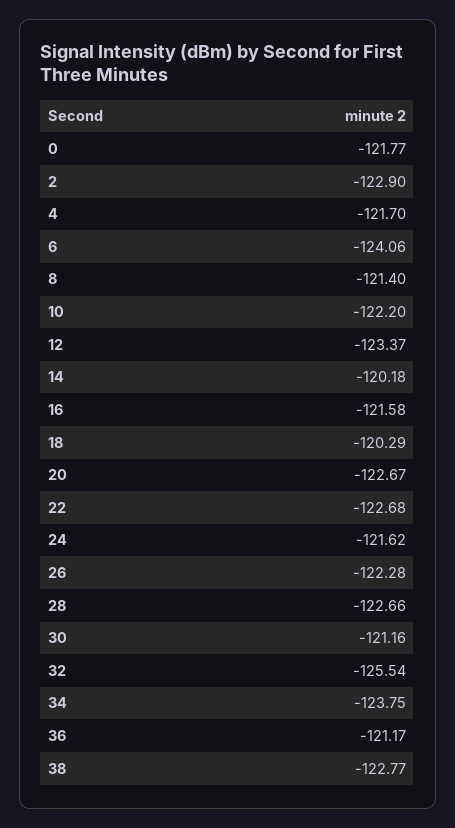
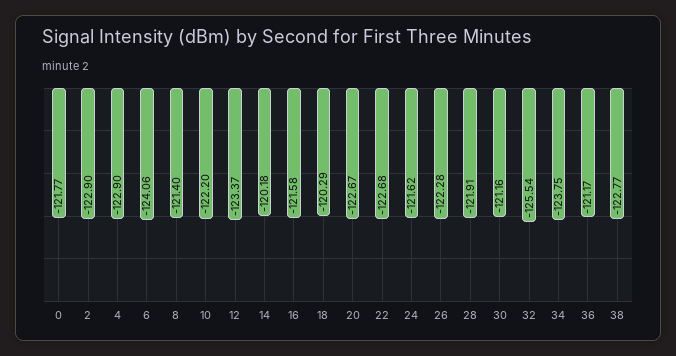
4: -121.7 -> -122.9
28: -122.66 -> -121.91

